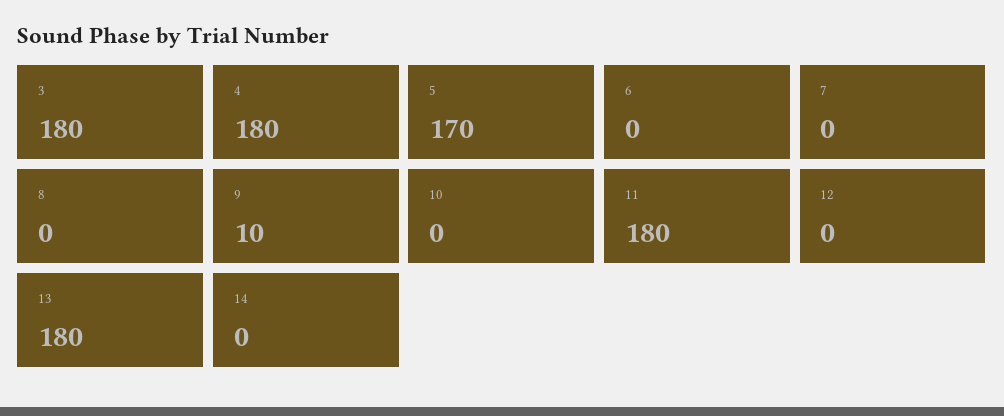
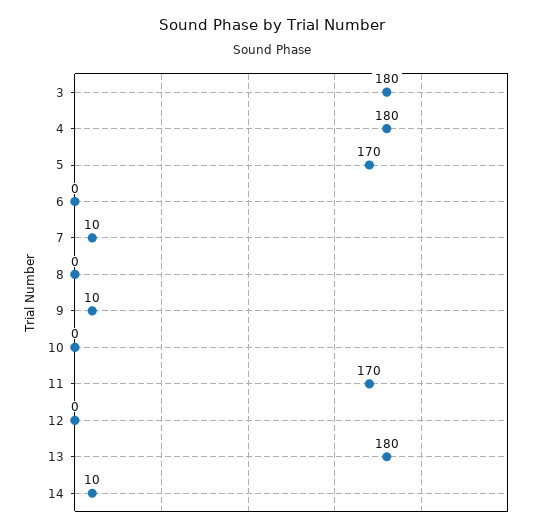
7: 0 -> 10
11: 180 -> 170
14: 0 -> 10

